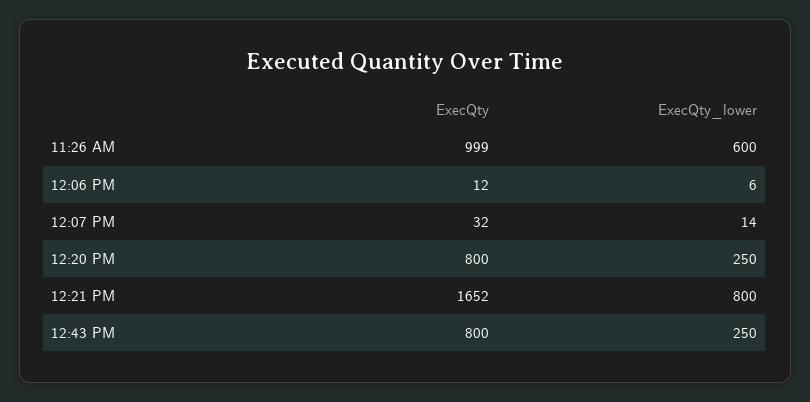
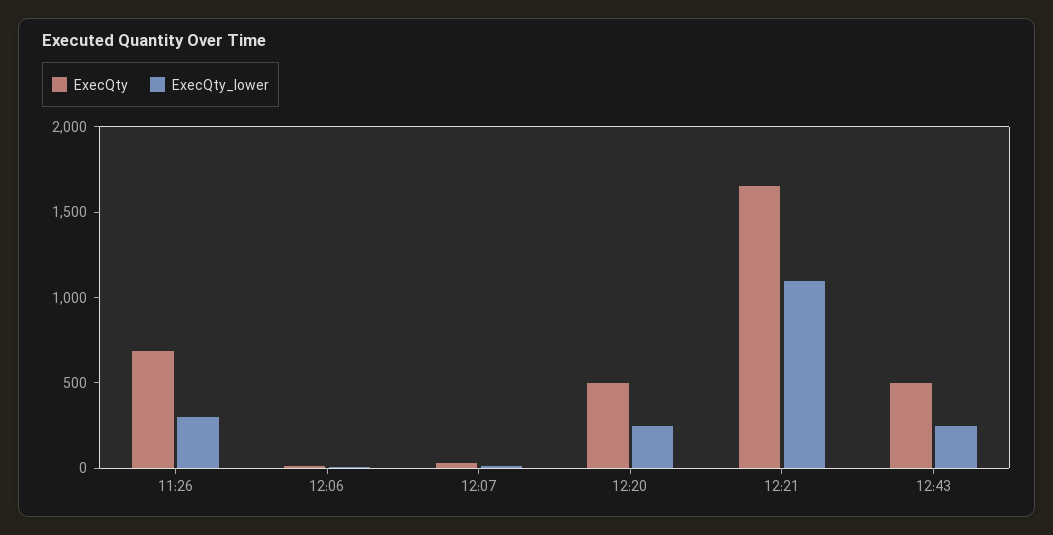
ExecQty, 11:26 AM: 999 -> 700
ExecQty_lower, 11:26 AM: 600 -> 300
ExecQty, 12:20 PM: 800 -> 500
ExecQty_lower, 12:21 PM: 800 -> 1100
ExecQty, 12:43 PM: 800 -> 500

